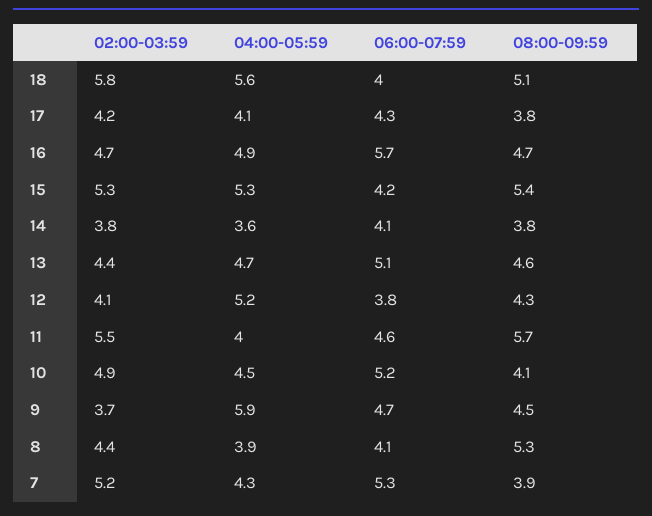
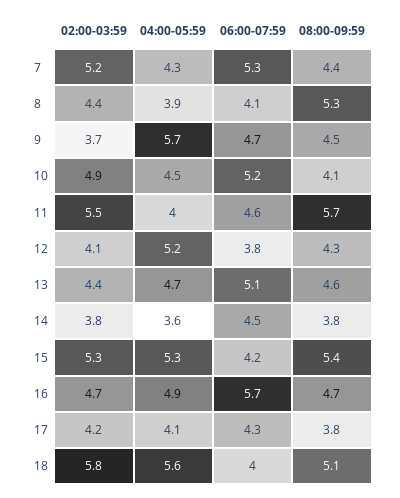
06:00-07:59, 14: 4.1 -> 4.5
04:00-05:59, 9: 5.9 -> 5.7
08:00-09:59, 7: 3.9 -> 4.4

